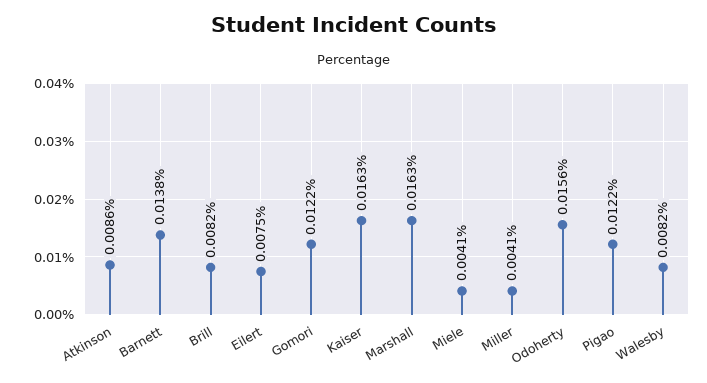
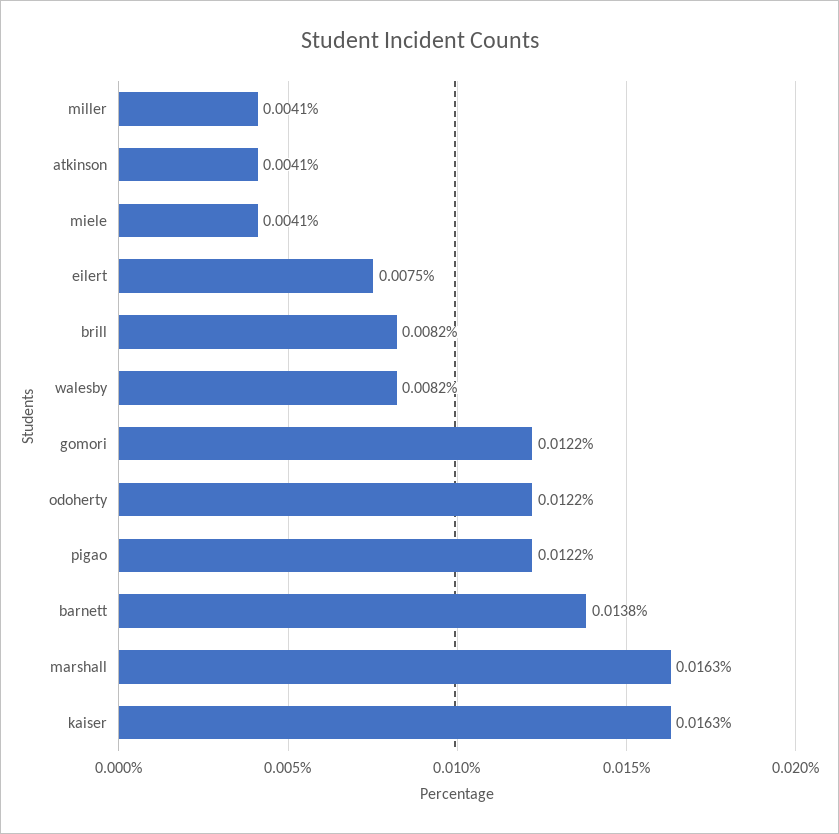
Atkinson: 0.0086 -> 0.0041
Odoherty: 0.0156 -> 0.0122

